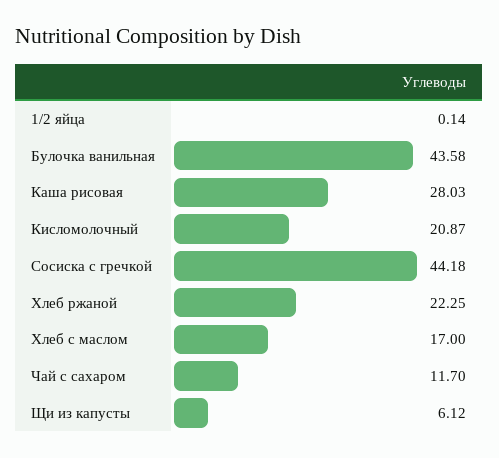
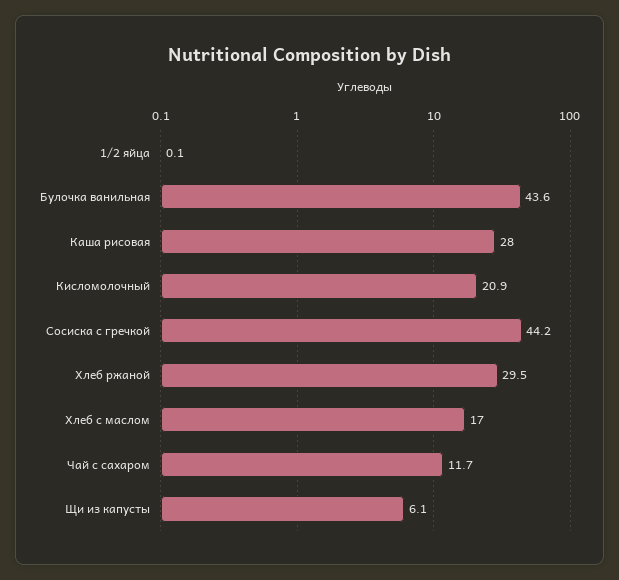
Хлеб ржаной: 22.25 -> 29.5

